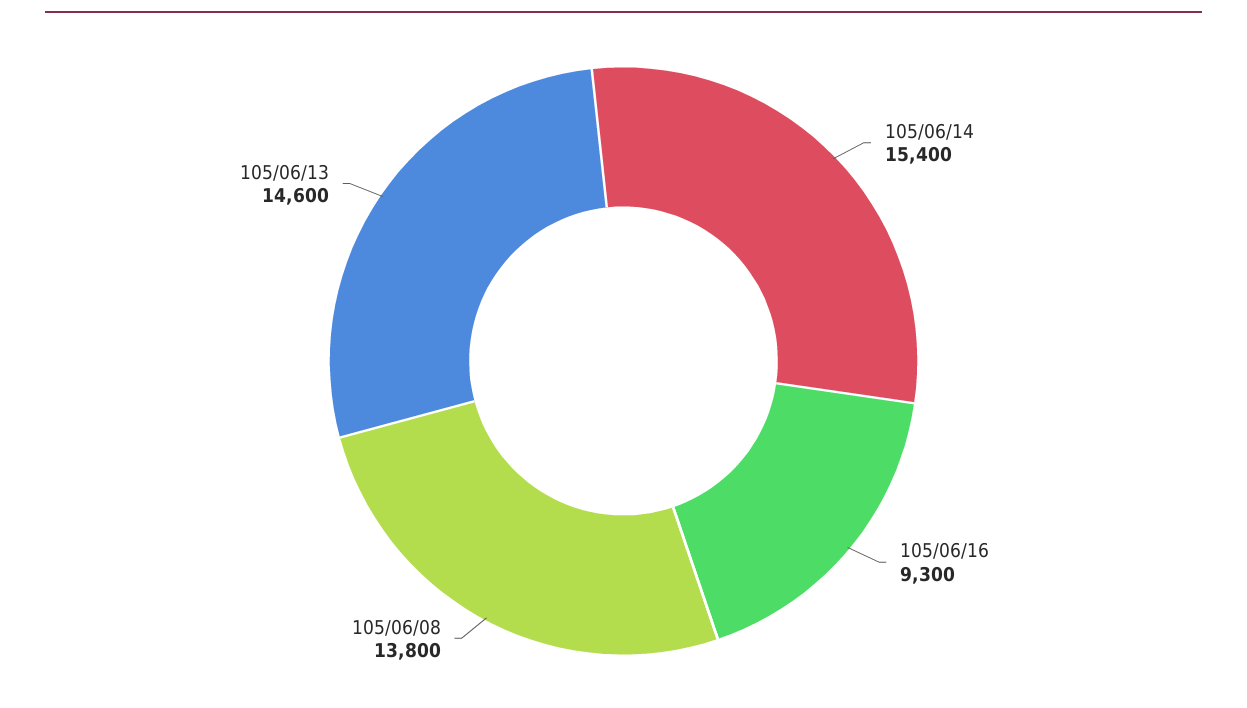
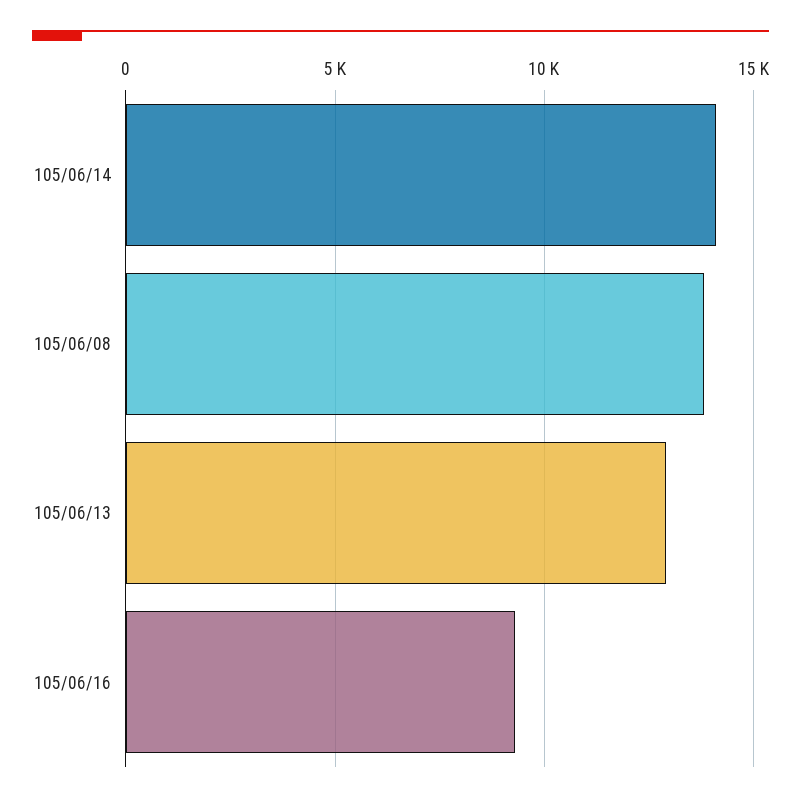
105/06/14: 15400 -> 14000
105/06/13: 14600 -> 13000

